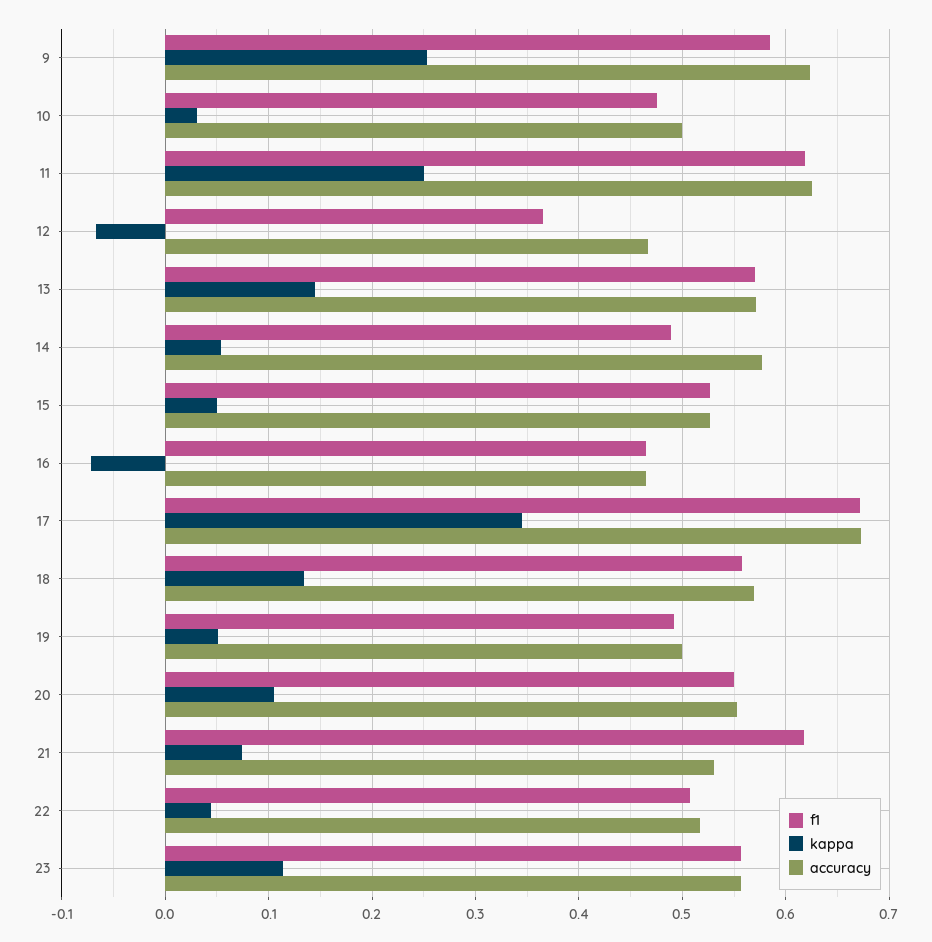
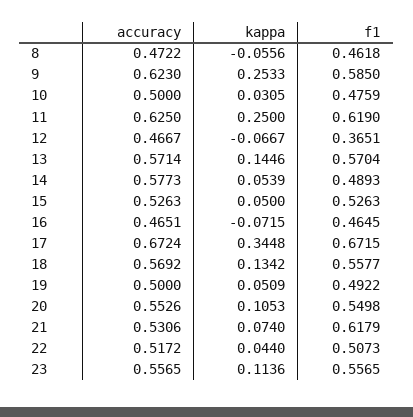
accuracy, 8: none -> 0.4722
kappa, 8: none -> -0.0556
f1, 8: none -> 0.4618

